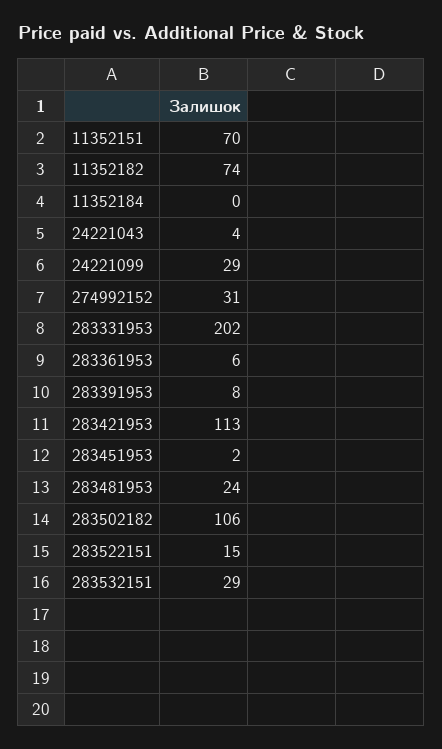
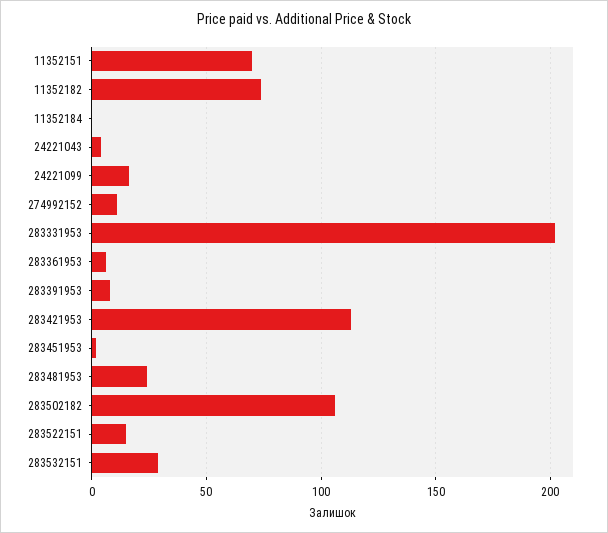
24221099: 29 -> 15
274992152: 31 -> 10

